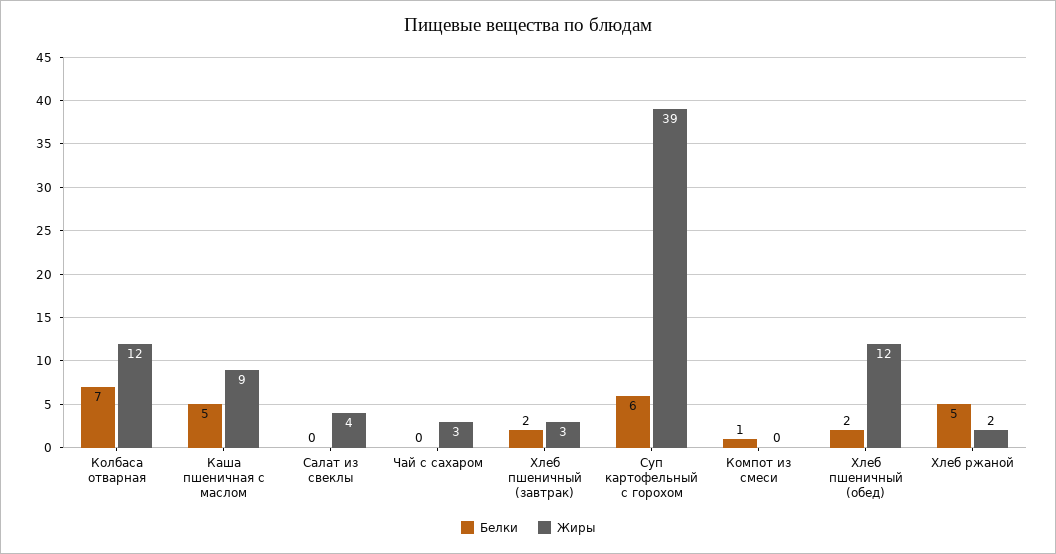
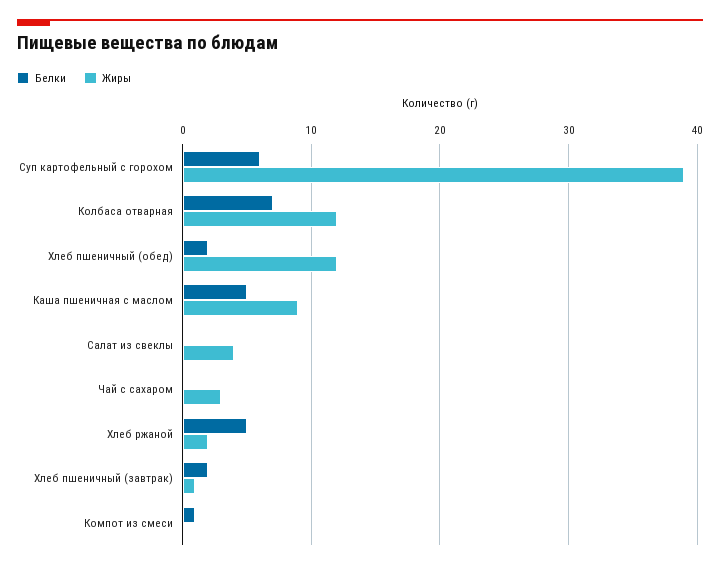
Жиры, Хлеб пшеничный (завтрак): 3 -> 1

